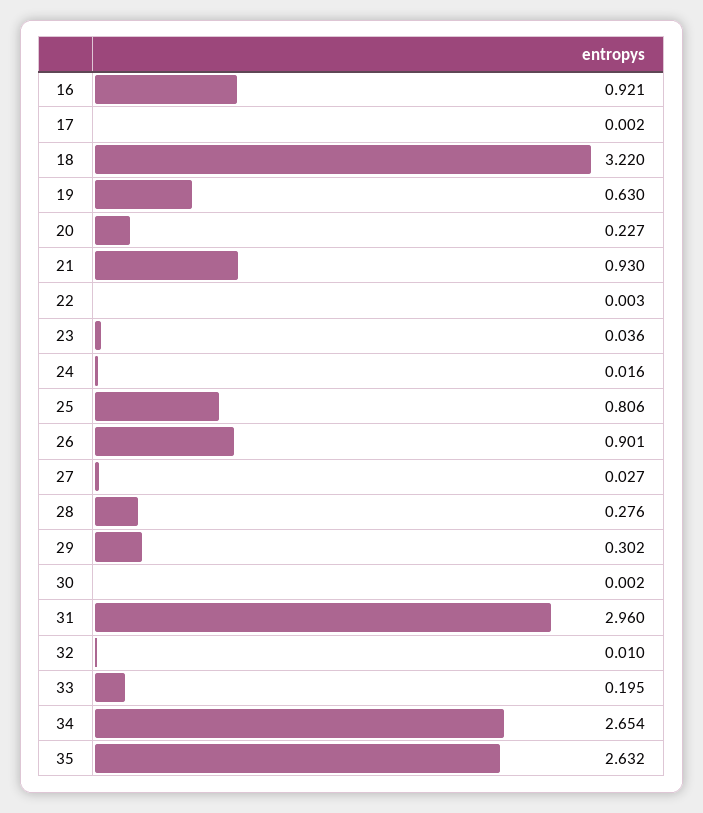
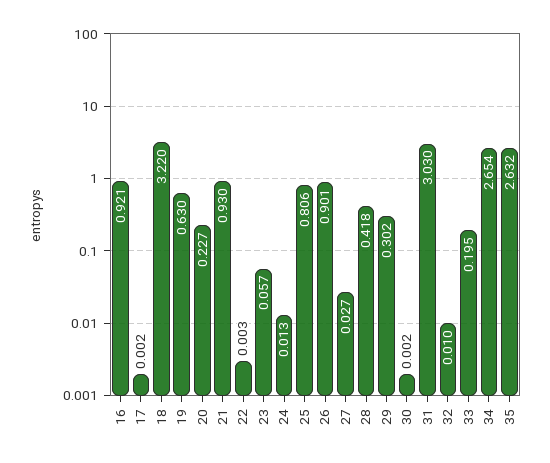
23: 0.036 -> 0.057
24: 0.016 -> 0.013
28: 0.276 -> 0.418
31: 2.96 -> 3.03

